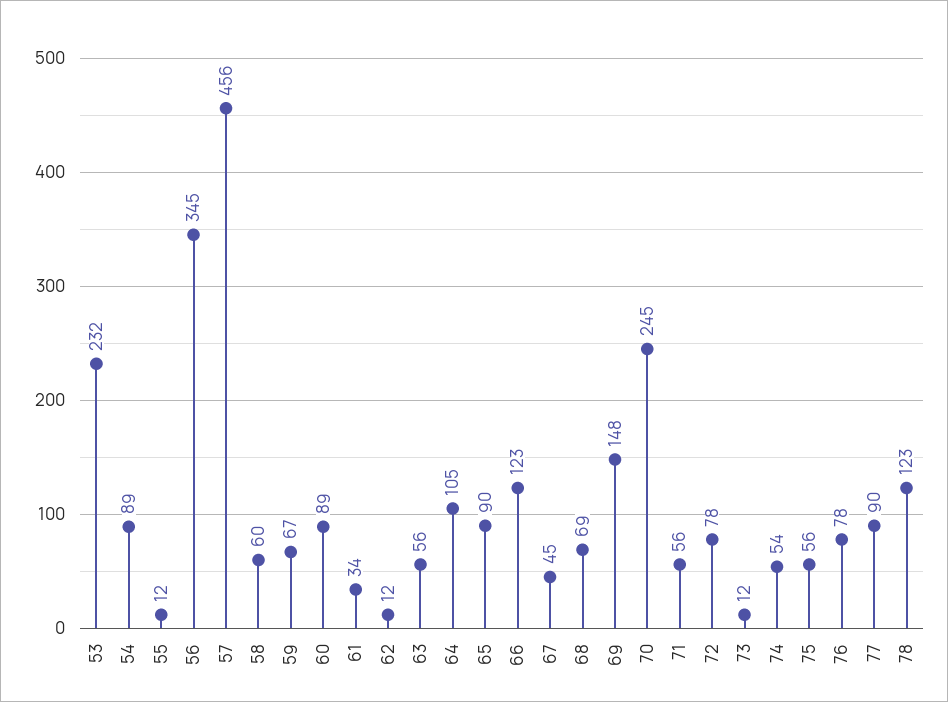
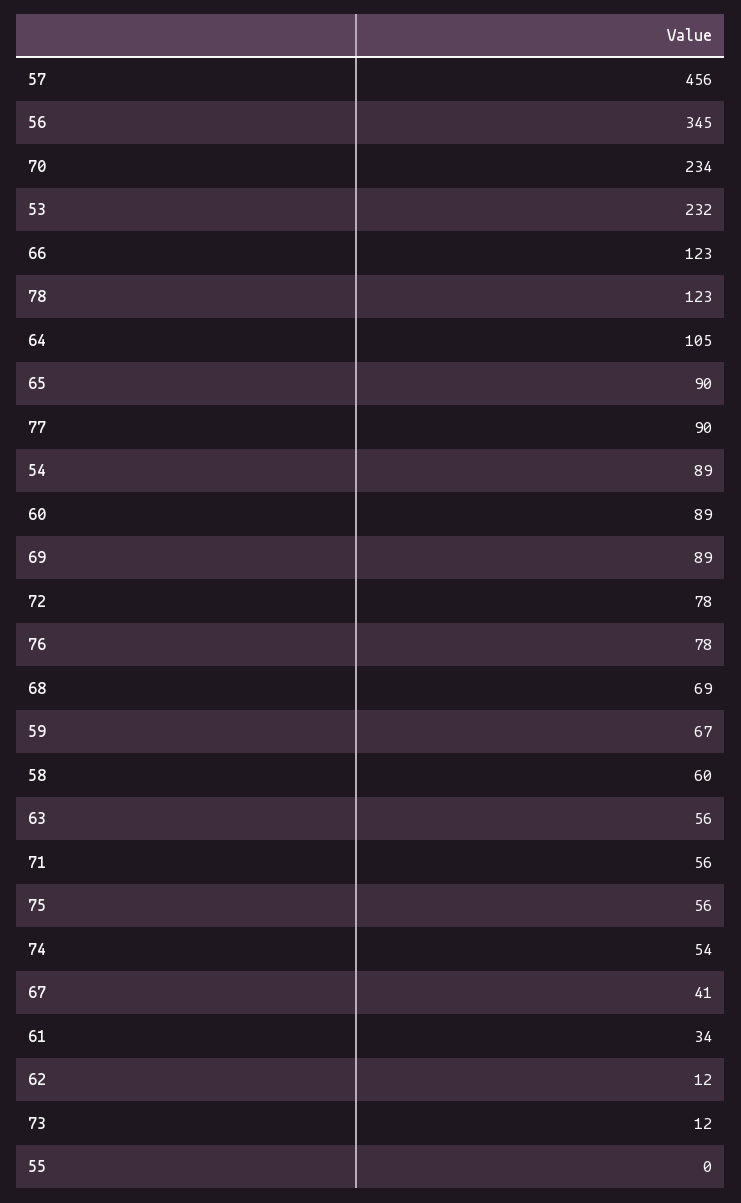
55: 12 -> 0
67: 45 -> 41
69: 148 -> 89
70: 245 -> 234

